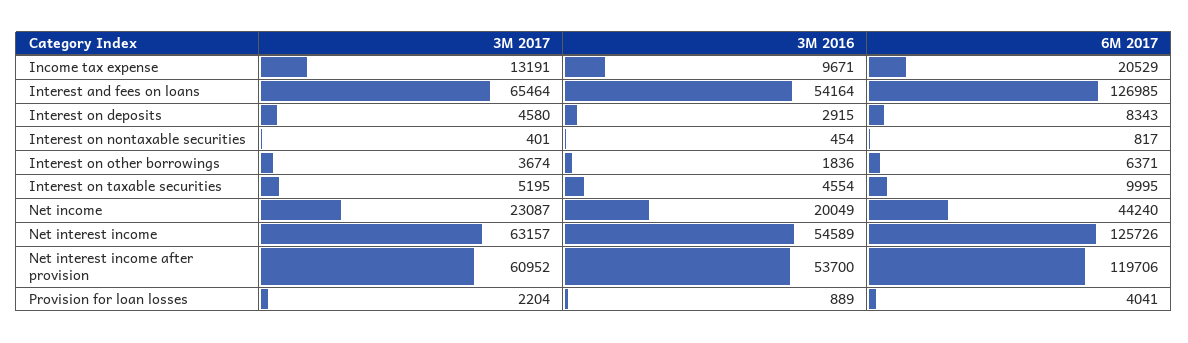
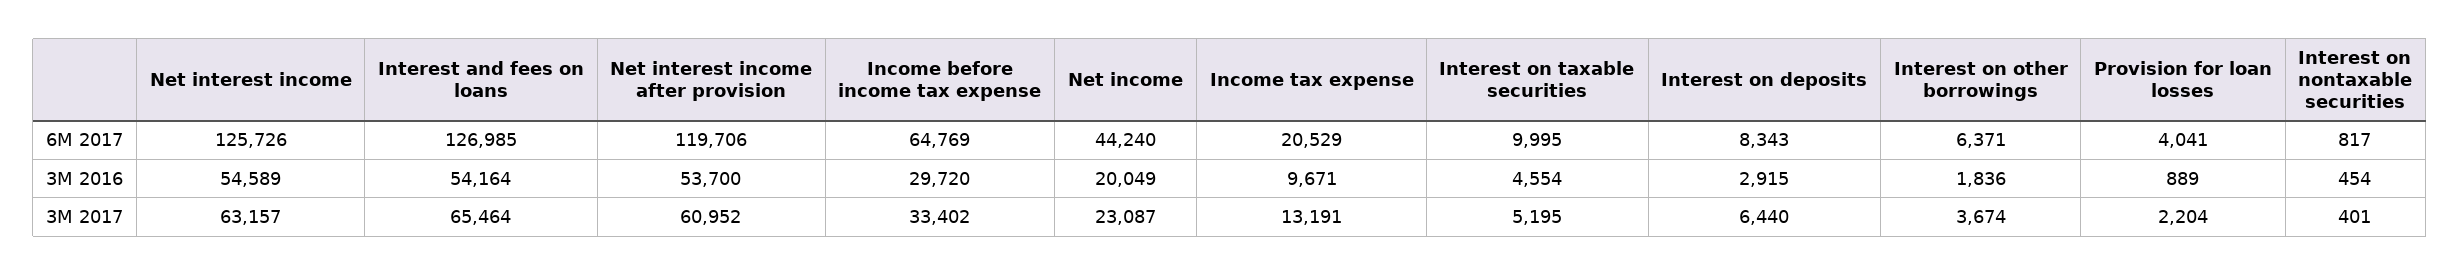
3M 2017, Interest on deposits: 4580 -> 6440
6M 2017, Income before income tax expense: none -> 64769
3M 2016, Income before income tax expense: none -> 29720
3M 2017, Income before income tax expense: none -> 33402

